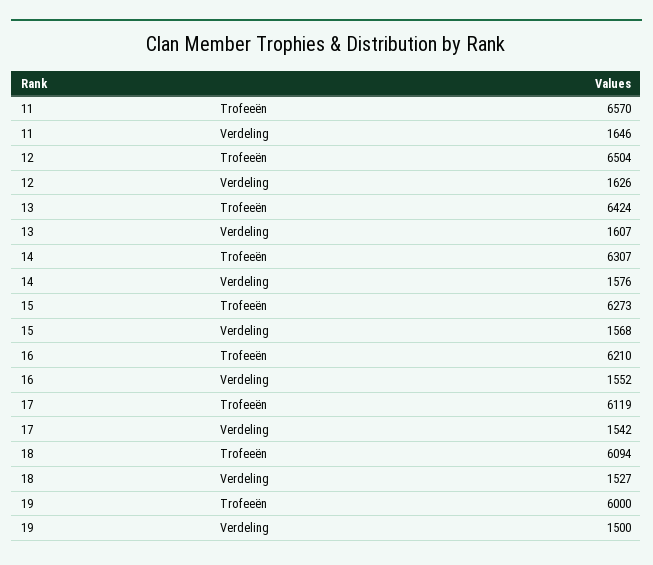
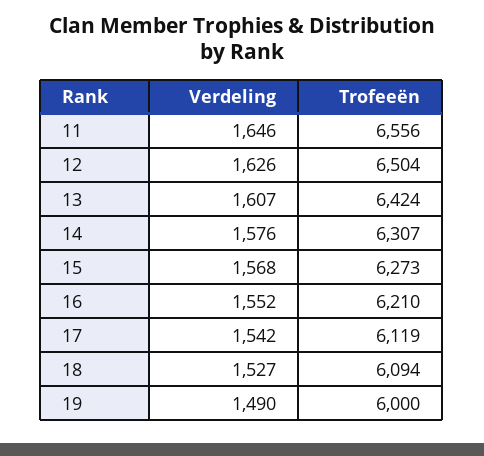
11, Trofeeën: 6570 -> 6556
19, Verdeling: 1500 -> 1490

